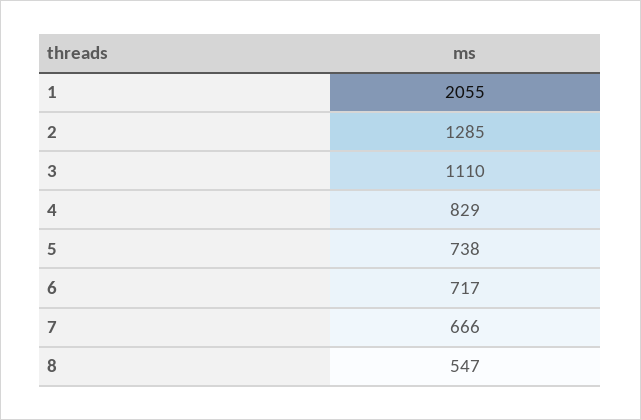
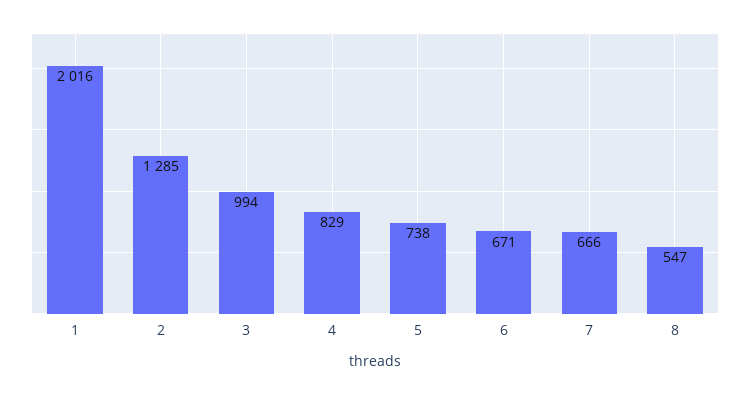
1: 2055 -> 2016
3: 1110 -> 994
6: 717 -> 671

